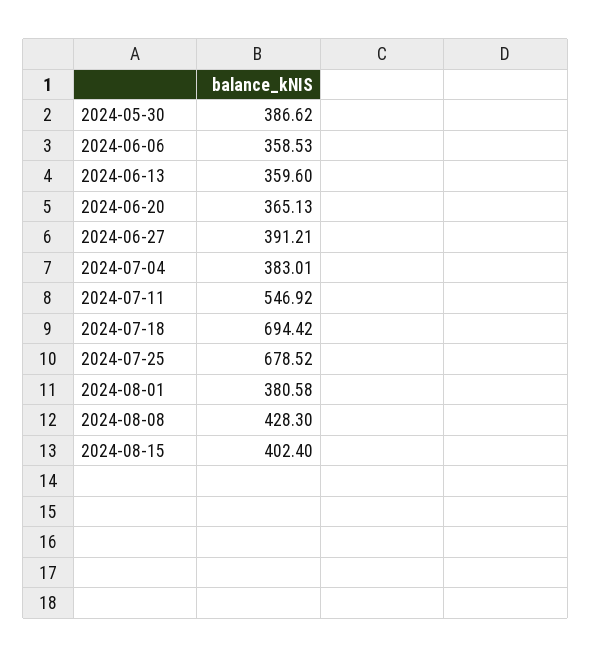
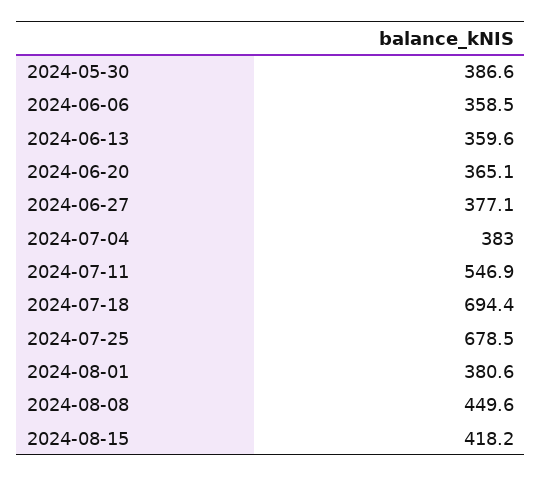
2024-06-27: 391.21 -> 377.1
2024-08-08: 428.3 -> 449.6
2024-08-15: 402.4 -> 418.2

